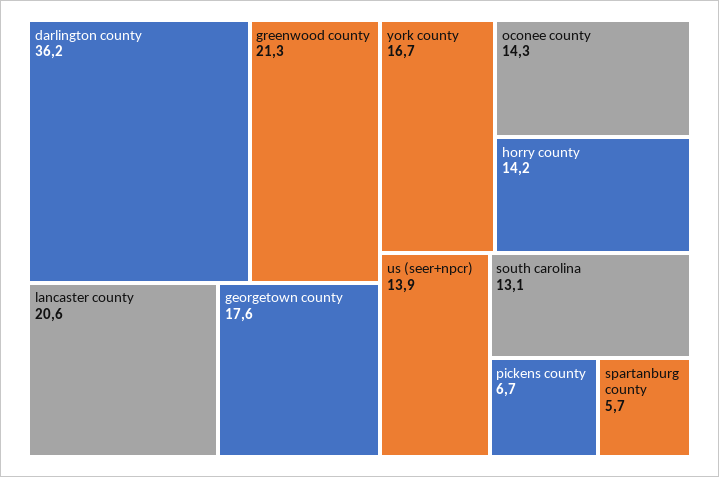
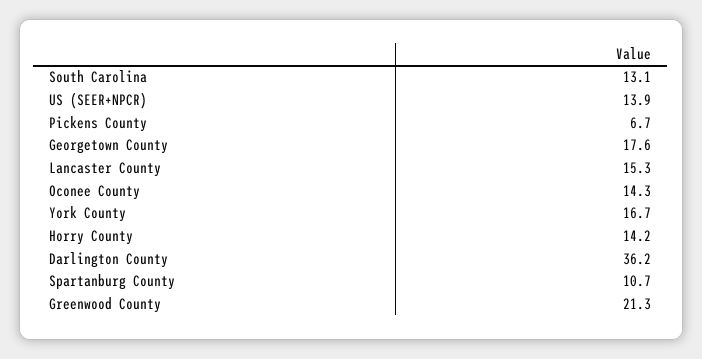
lancaster county: 20.6 -> 15.3
spartanburg county: 5.7 -> 10.7

